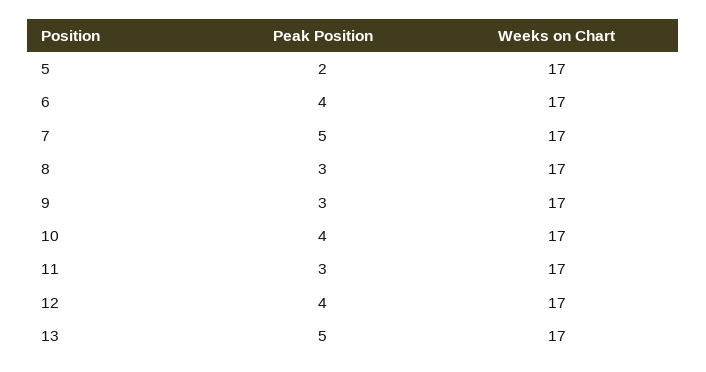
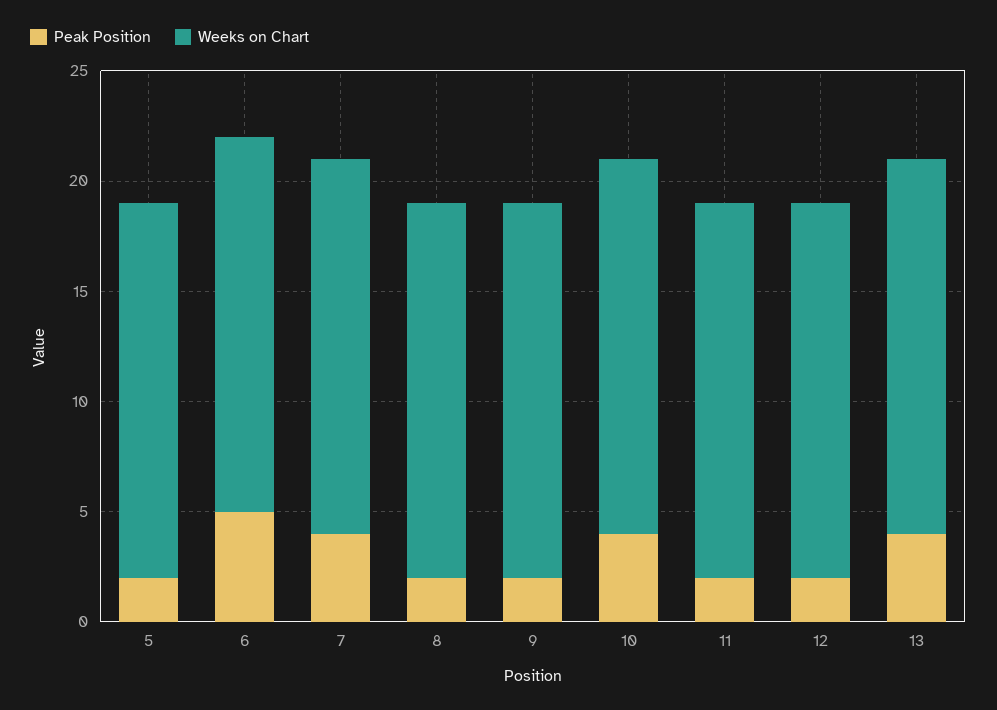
Peak Position, 6: 4 -> 5
Peak Position, 7: 5 -> 4
Peak Position, 8: 3 -> 2
Peak Position, 9: 3 -> 2
Peak Position, 11: 3 -> 2
Peak Position, 12: 4 -> 2
Peak Position, 13: 5 -> 4

